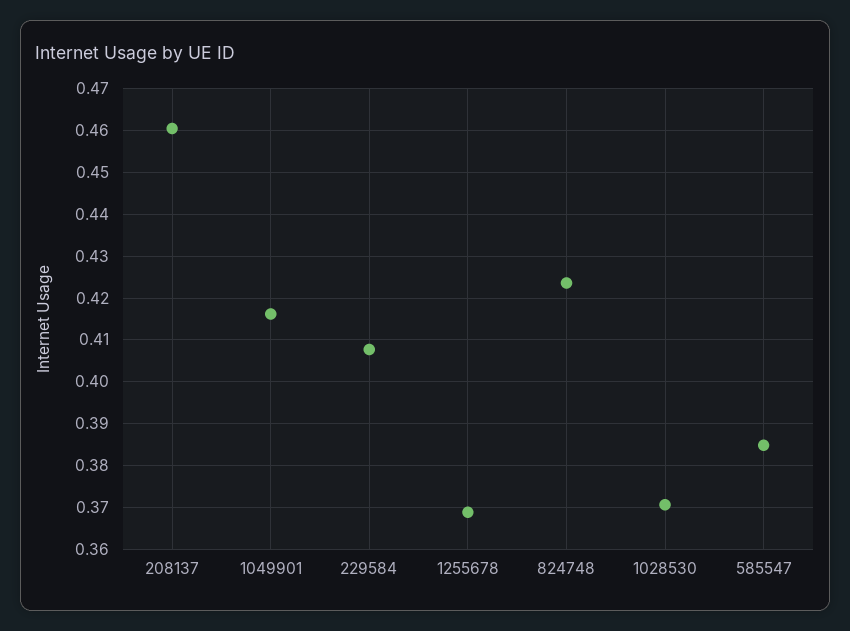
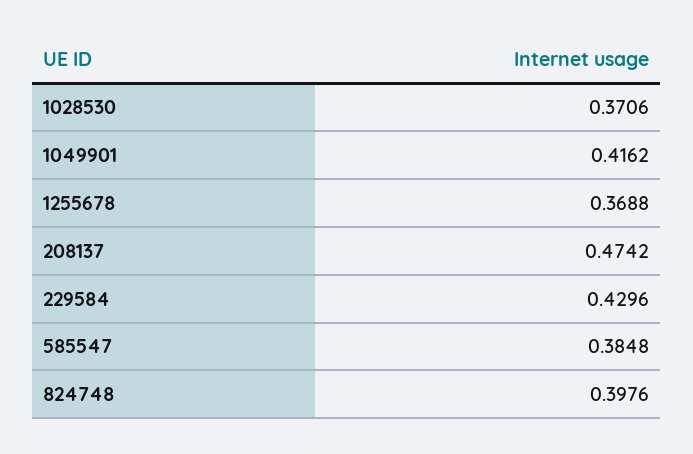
208137: 0.46 -> 0.4742
229584: 0.408 -> 0.4296
824748: 0.424 -> 0.3976

